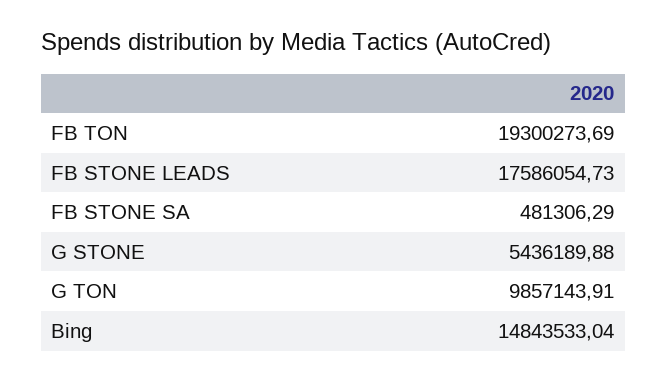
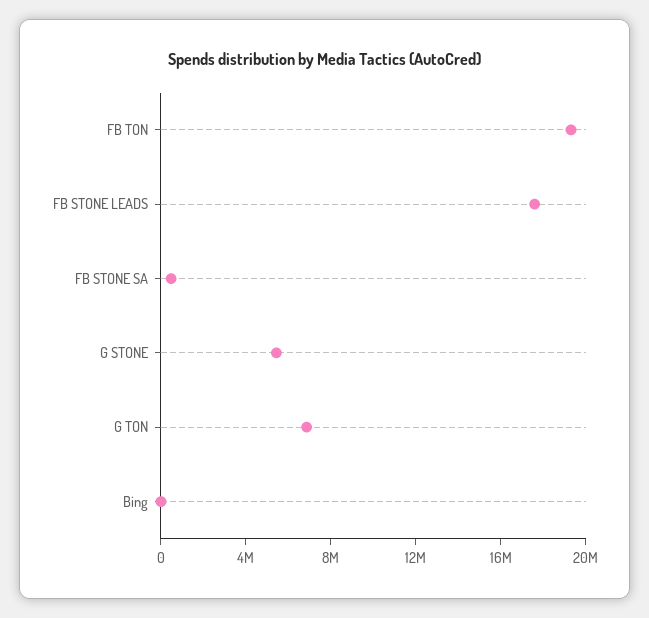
G TON: 9857143.91 -> 7000000
Bing: 14843533.04 -> 0

